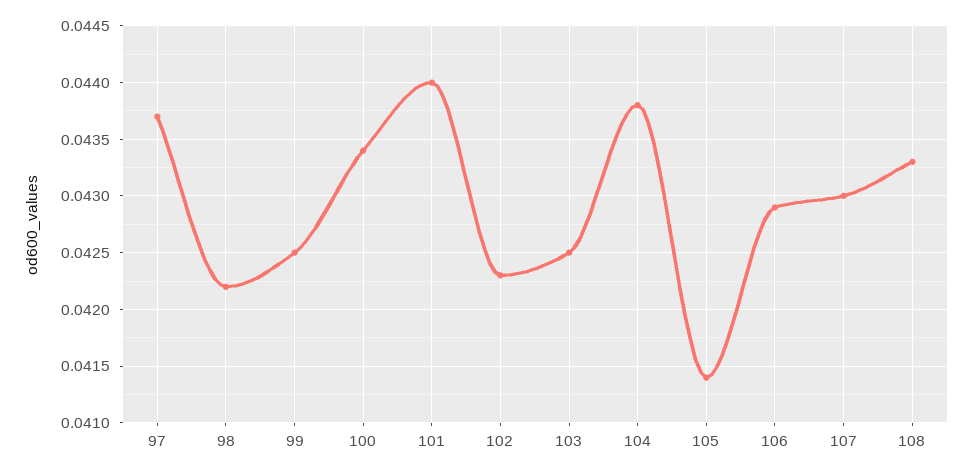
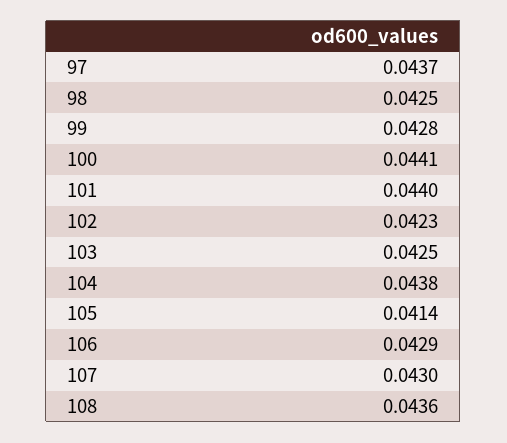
98: 0.0422 -> 0.0425
99: 0.0425 -> 0.0428
100: 0.0434 -> 0.0441
108: 0.0433 -> 0.0436

